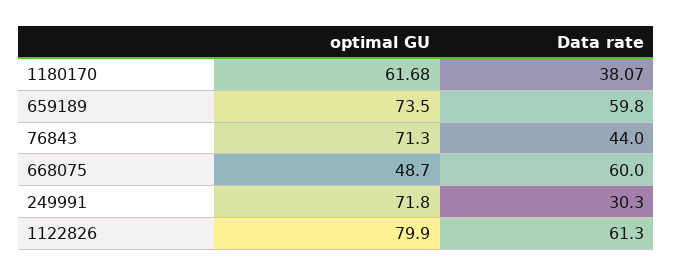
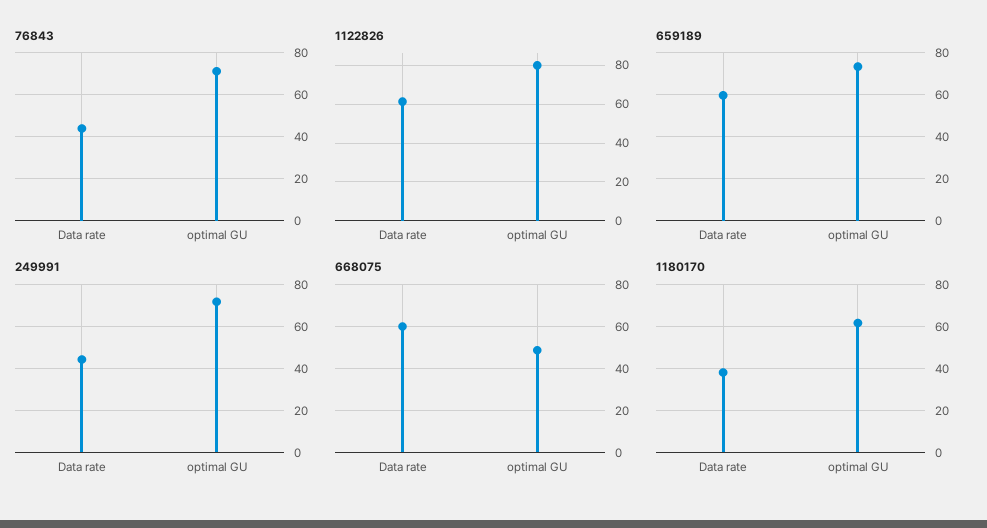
249991, Data rate: 30.3 -> 45

